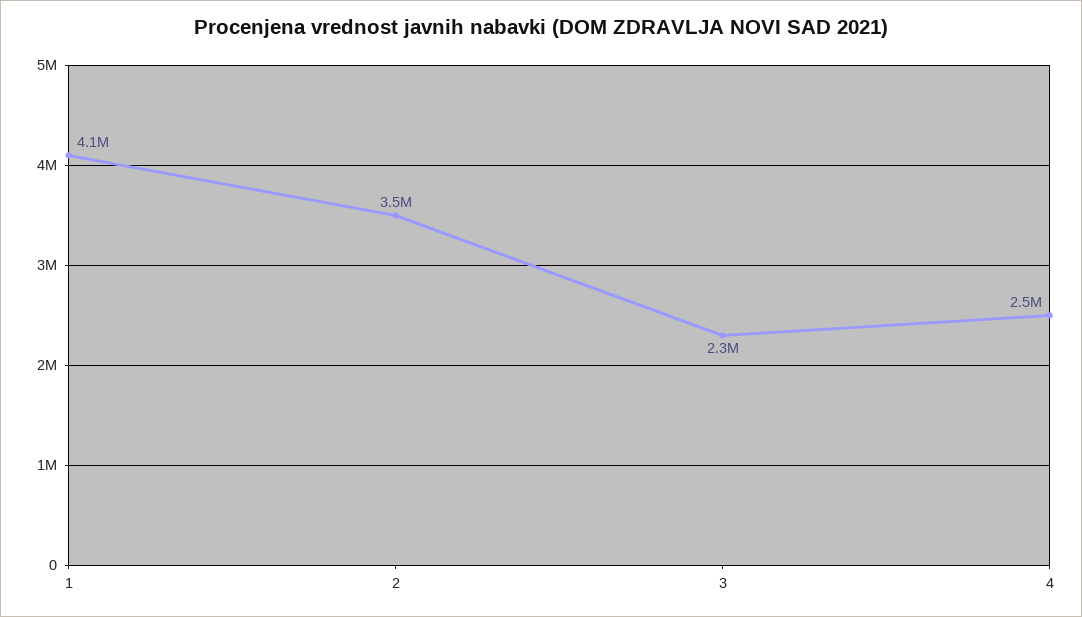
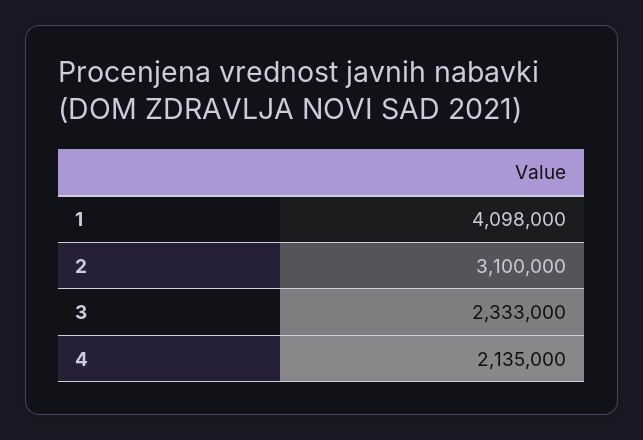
2: 3500000 -> 3100000
4: 2500000 -> 2135000

